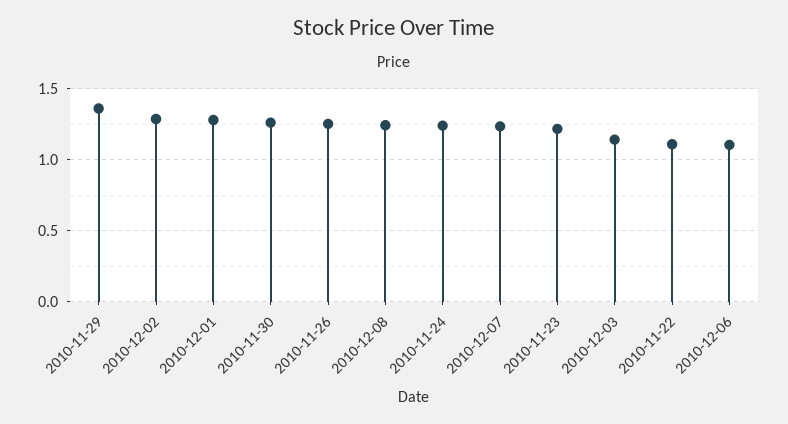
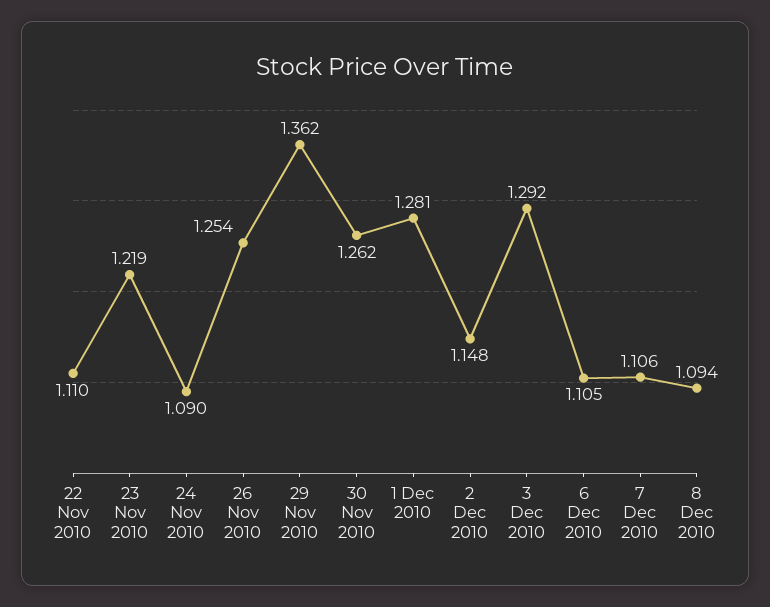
2010-12-02: 1.3 -> 1.148
2010-12-08: 1.25 -> 1.094
2010-11-24: 1.25 -> 1.09
2010-12-07: 1.25 -> 1.106
2010-12-03: 1.15 -> 1.292

